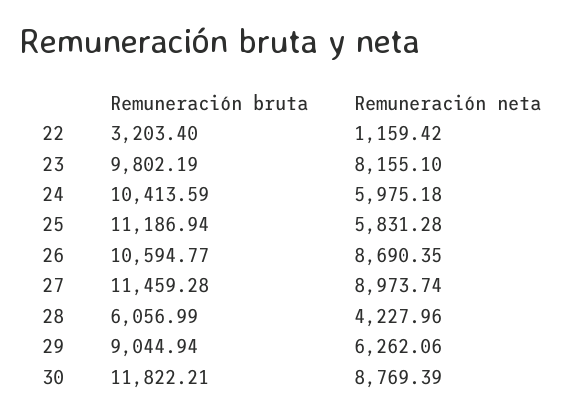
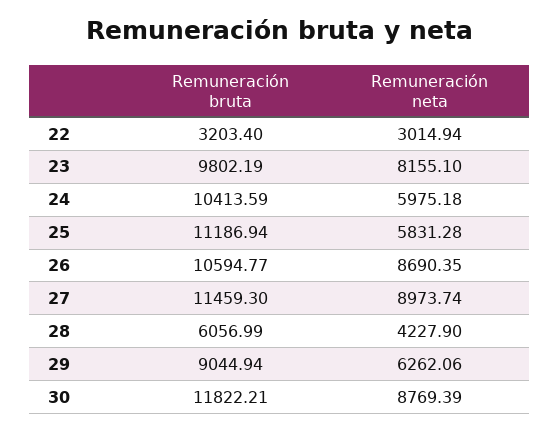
Remuneración neta, 22: 1159.42 -> 3014.94
Remuneración bruta, 27: 11459.28 -> 11459.3
Remuneración neta, 28: 4227.96 -> 4227.9

